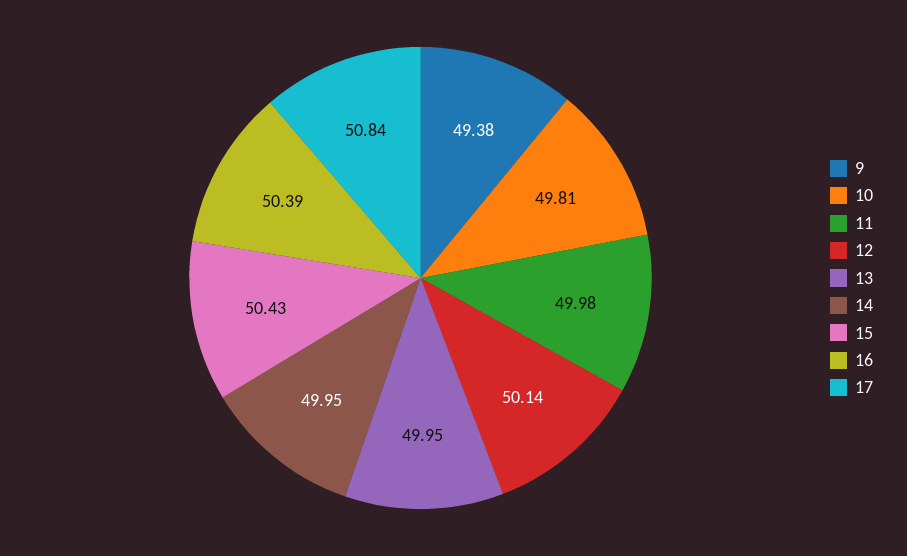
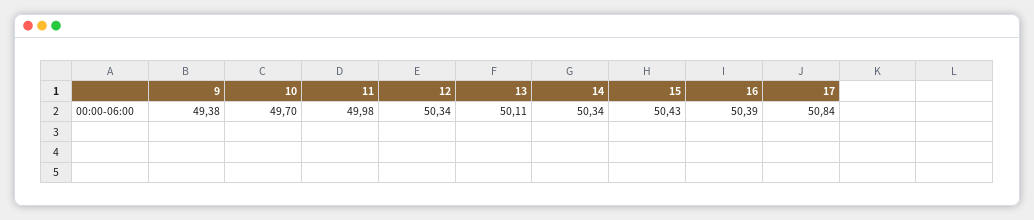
10: 49.81 -> 49.7
12: 50.14 -> 50.34
13: 49.95 -> 50.11
14: 49.95 -> 50.34

